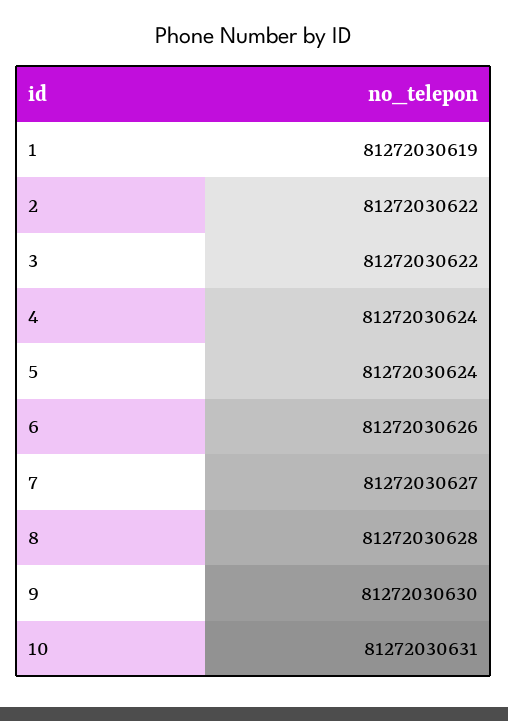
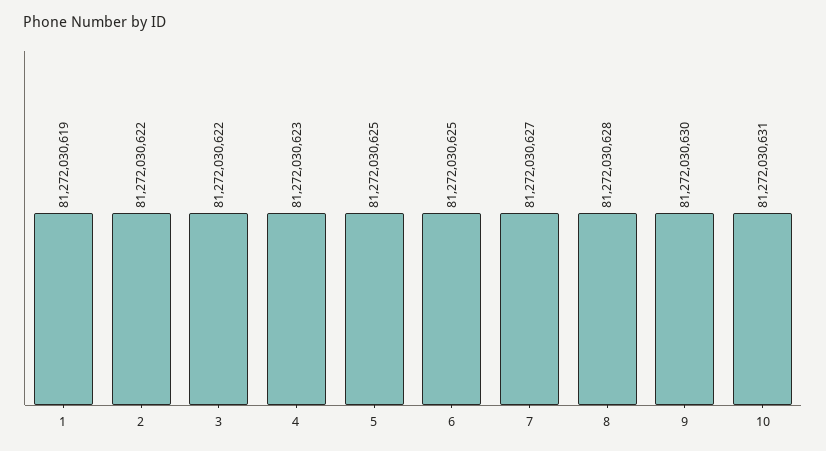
4: 81272030624 -> 81272030623
5: 81272030624 -> 81272030625
6: 81272030626 -> 81272030625

